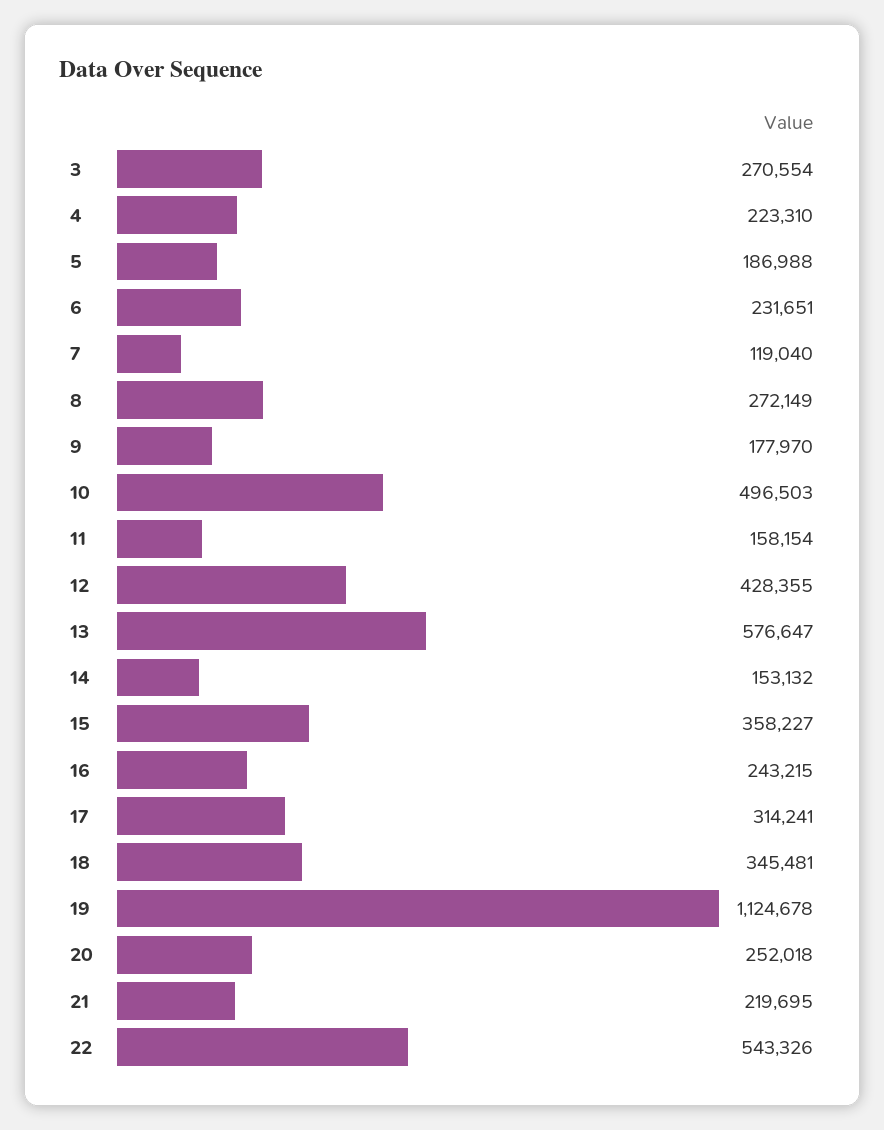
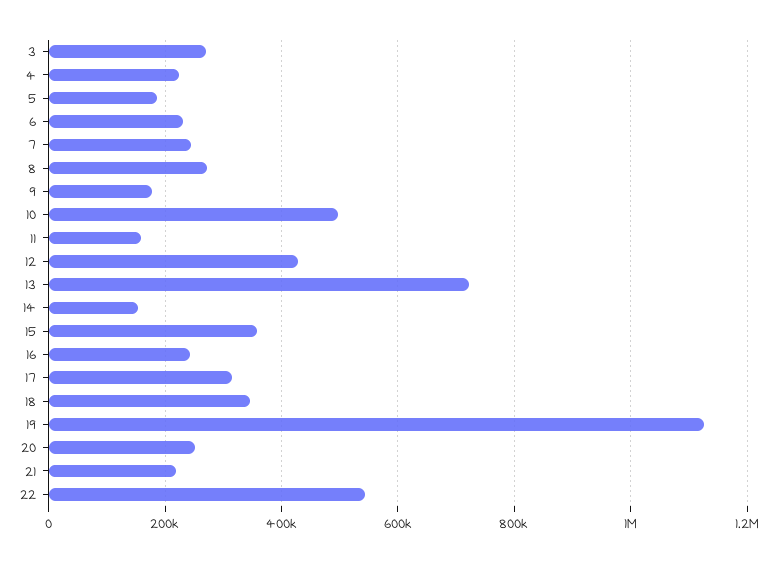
7: 119040 -> 240000
13: 576647 -> 720000

